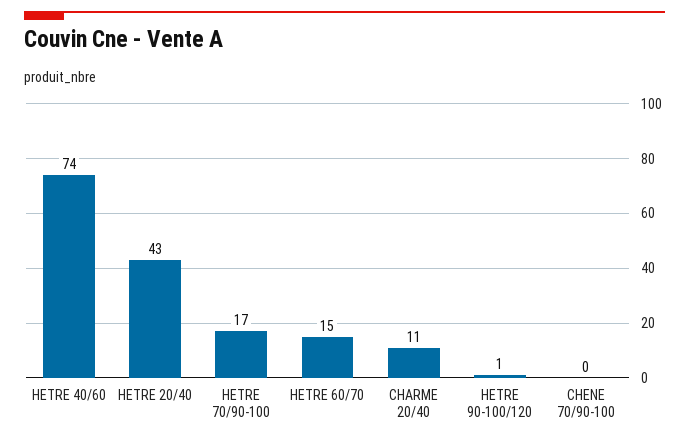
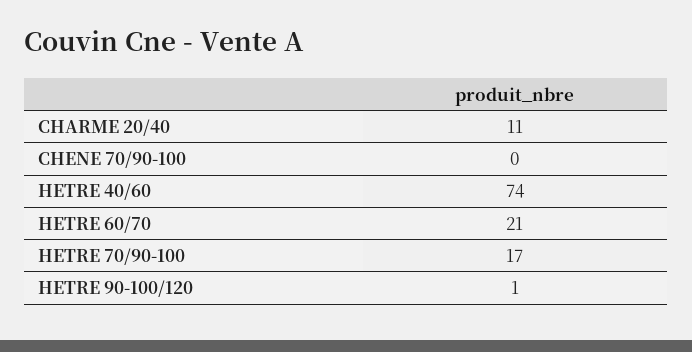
HETRE 20/40: 43 -> none
HETRE 60/70: 15 -> 21

